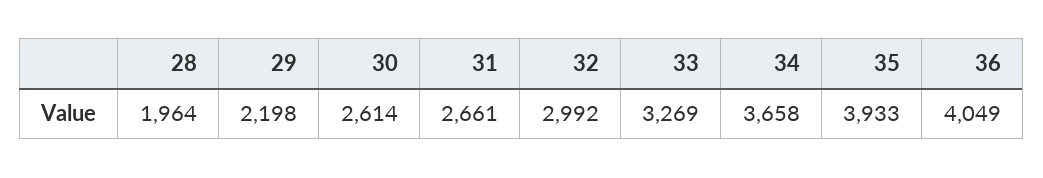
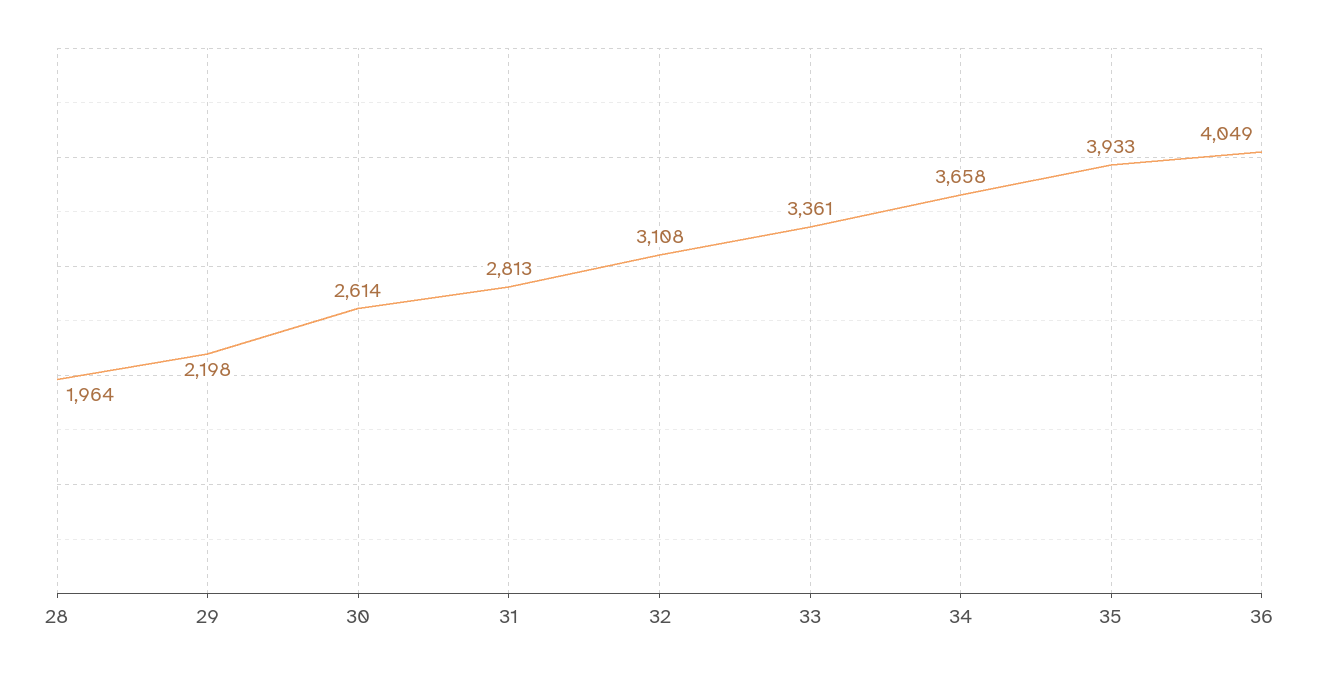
31: 2661 -> 2813
32: 2992 -> 3108
33: 3269 -> 3361

